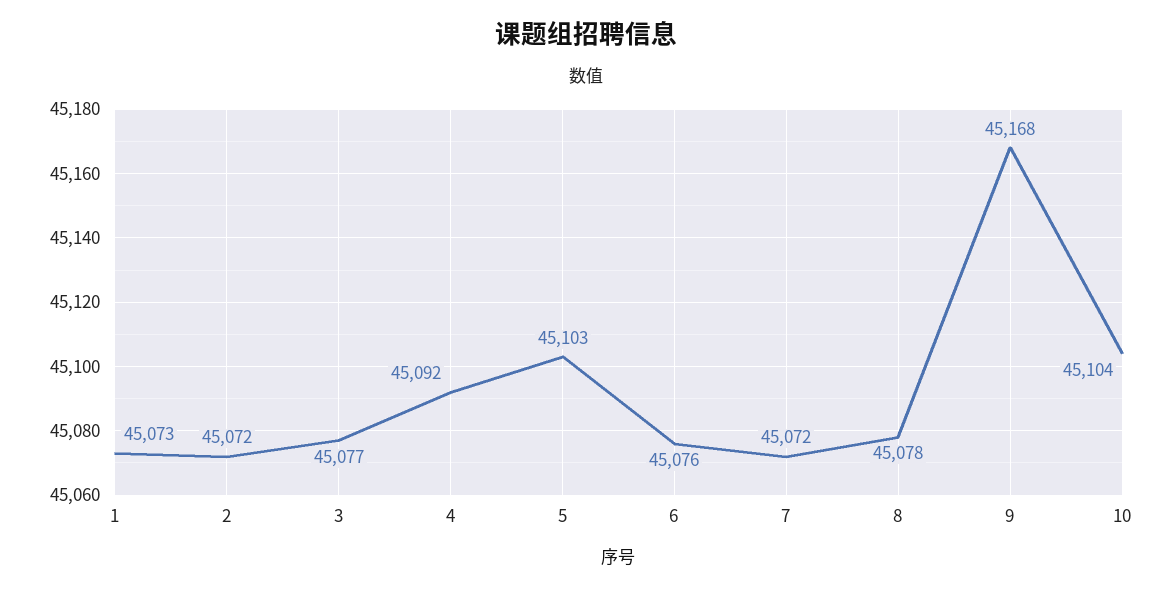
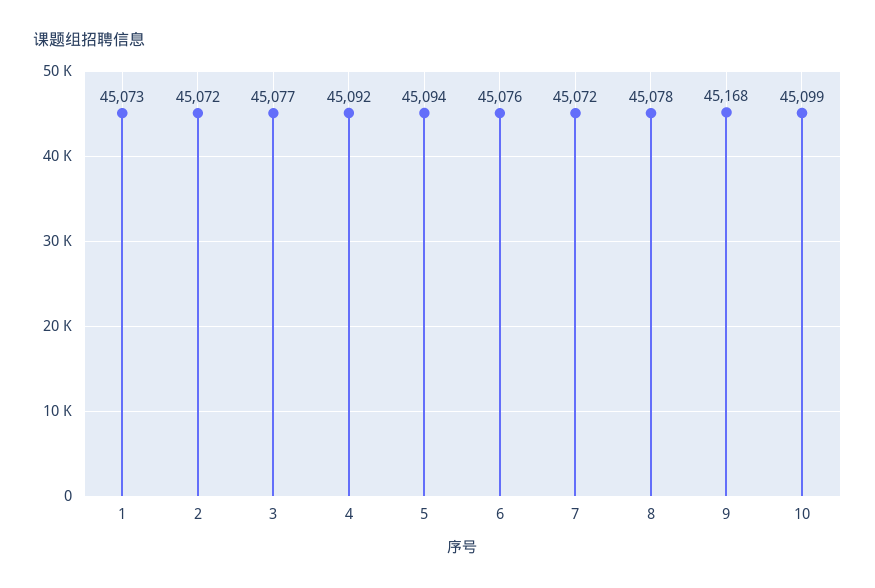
5: 45103 -> 45094
10: 45104 -> 45099

